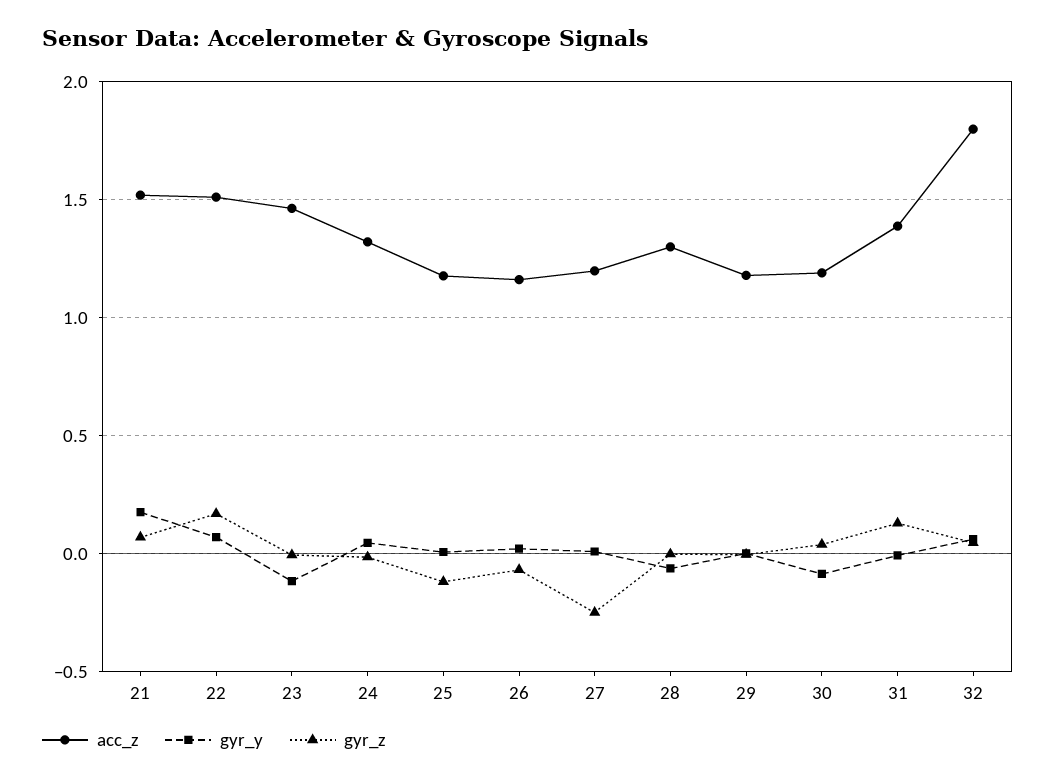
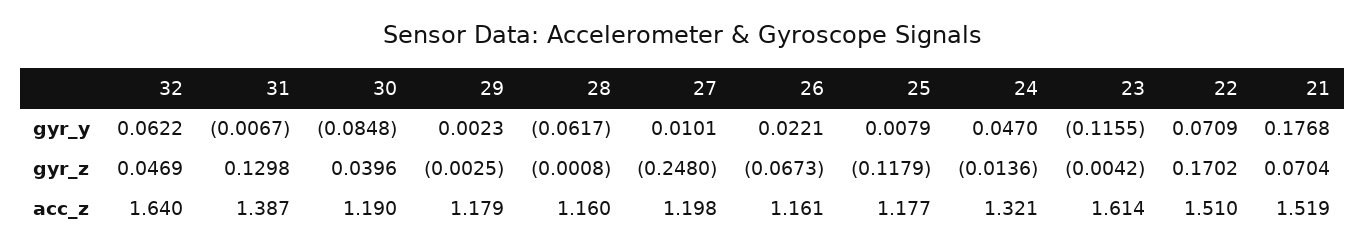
acc_z, 23: 1.45 -> 1.614
acc_z, 28: 1.3 -> 1.16
acc_z, 32: 1.8 -> 1.64

